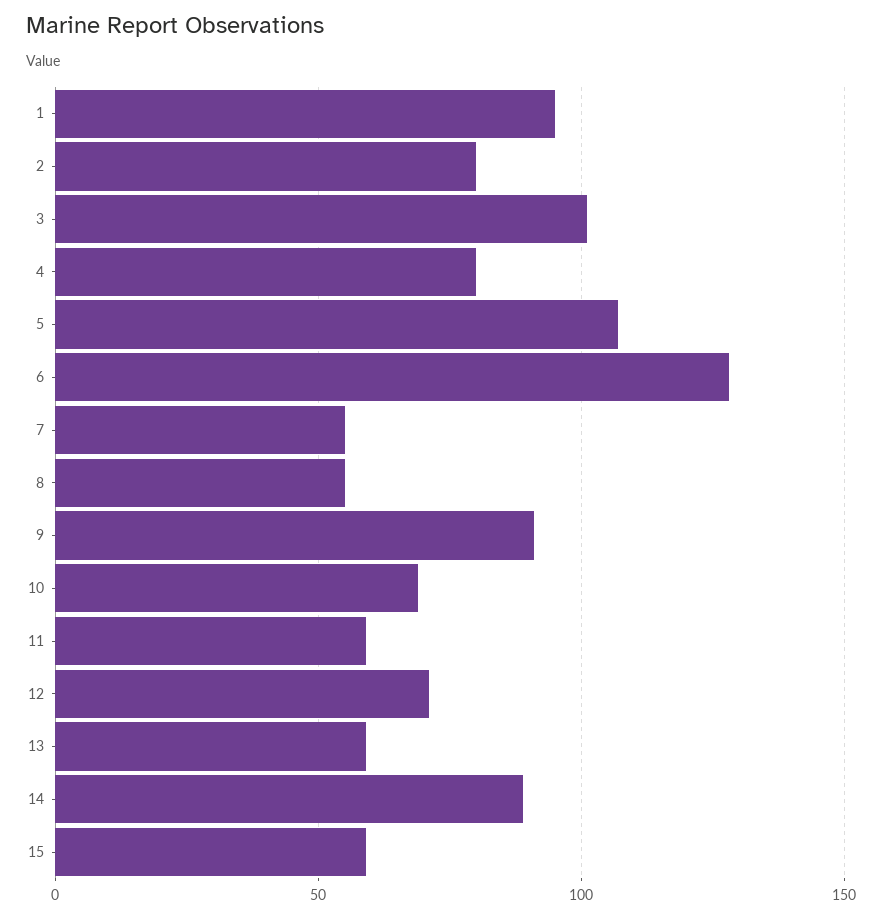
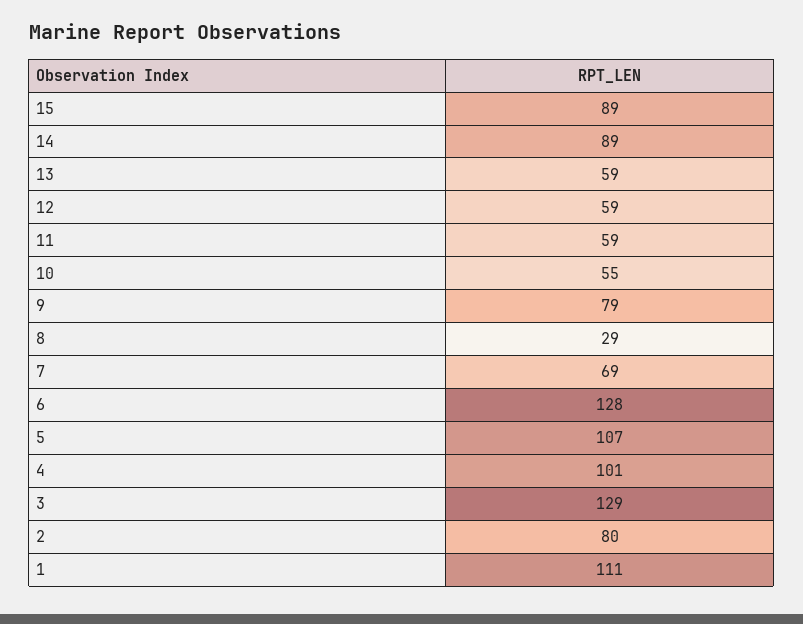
1: 95 -> 111
3: 100 -> 129
4: 80 -> 101
7: 55 -> 69
8: 55 -> 29
9: 90 -> 79
10: 70 -> 55
12: 70 -> 59
15: 60 -> 89

